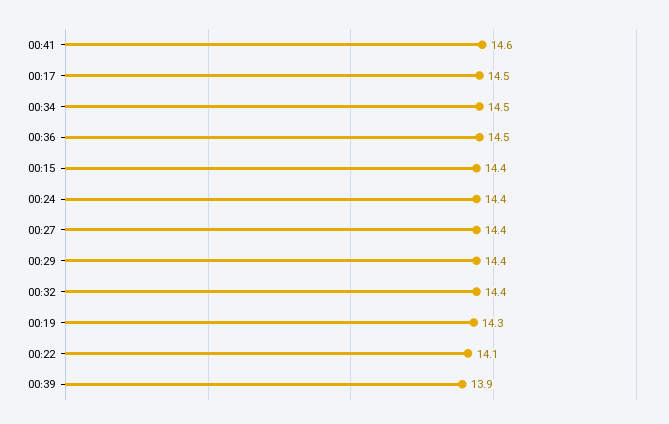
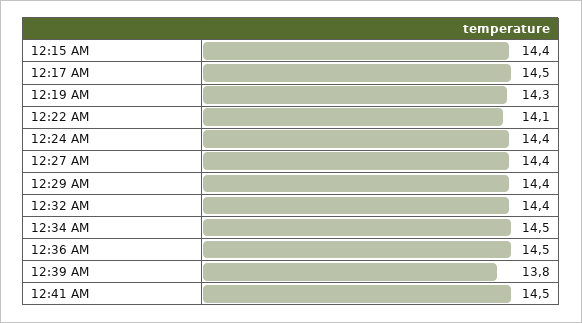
00:41: 14.6 -> 14.5
00:39: 13.9 -> 13.8

